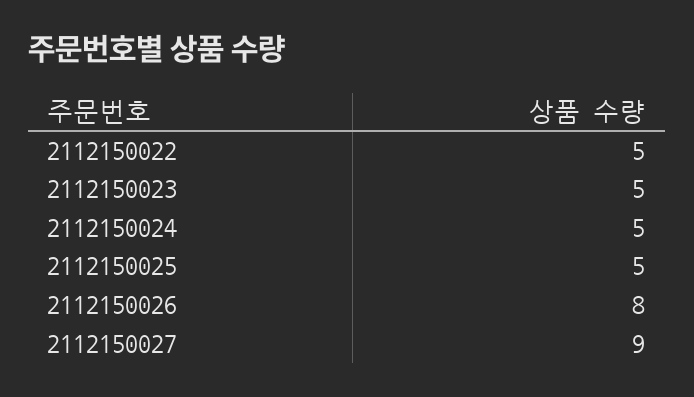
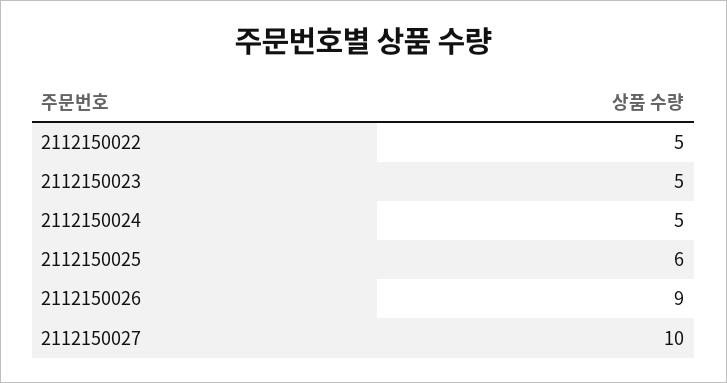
2112150025: 5 -> 6
2112150026: 8 -> 9
2112150027: 9 -> 10

